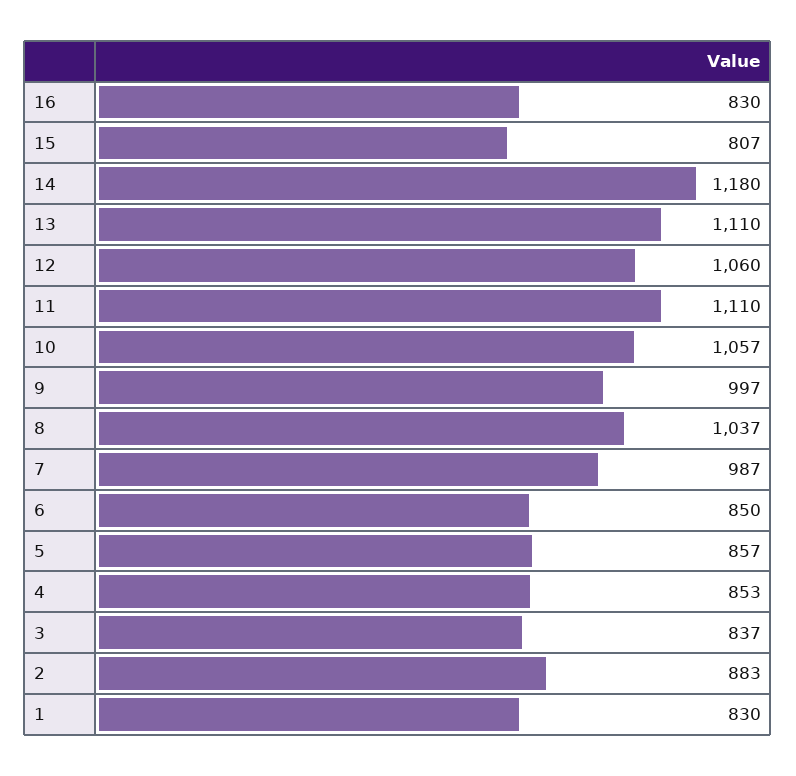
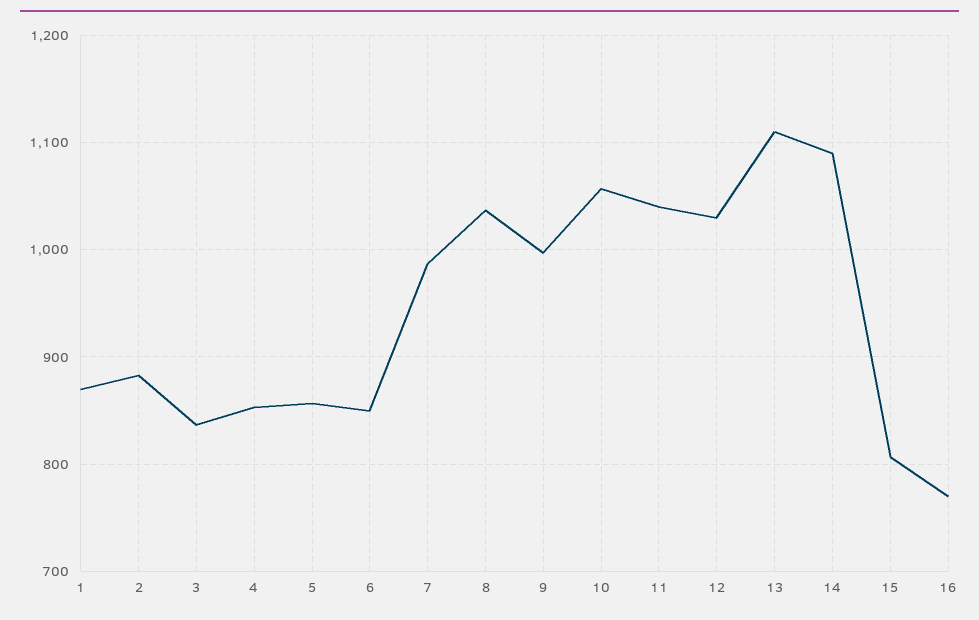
16: 830 -> 770
14: 1180 -> 1090
12: 1060 -> 1030
11: 1110 -> 1040
1: 830 -> 870

